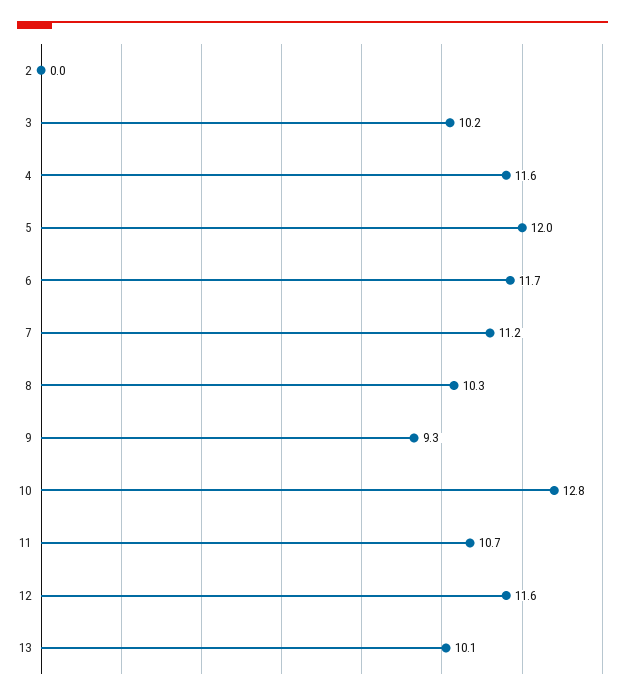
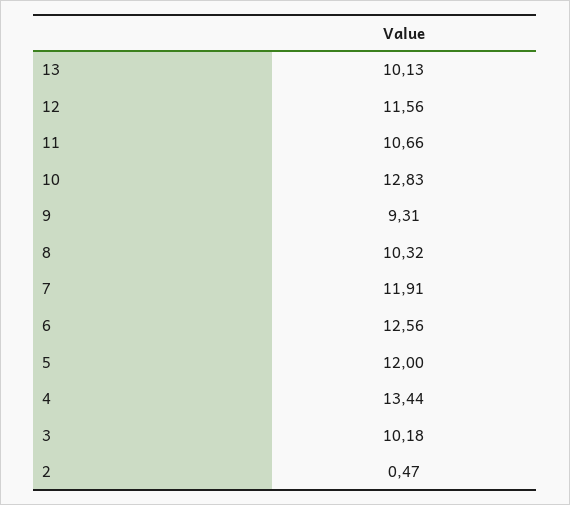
2: 0 -> 0.47
4: 11.6 -> 13.44
6: 11.7 -> 12.56
7: 11.2 -> 11.91

